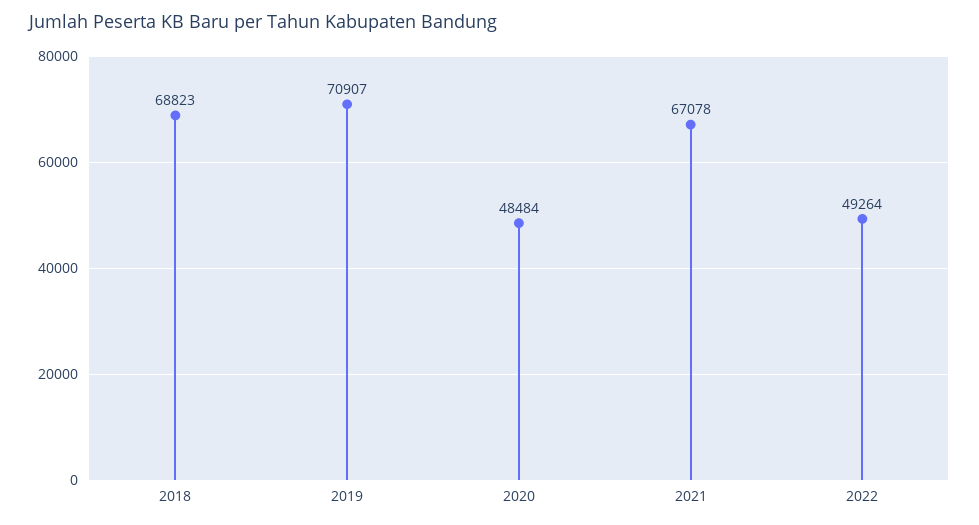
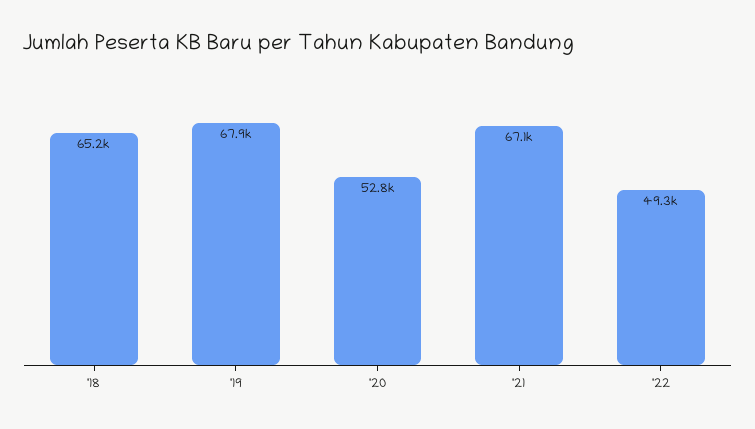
2018: 68823 -> 65200
2019: 70907 -> 67900
2020: 48484 -> 52800

